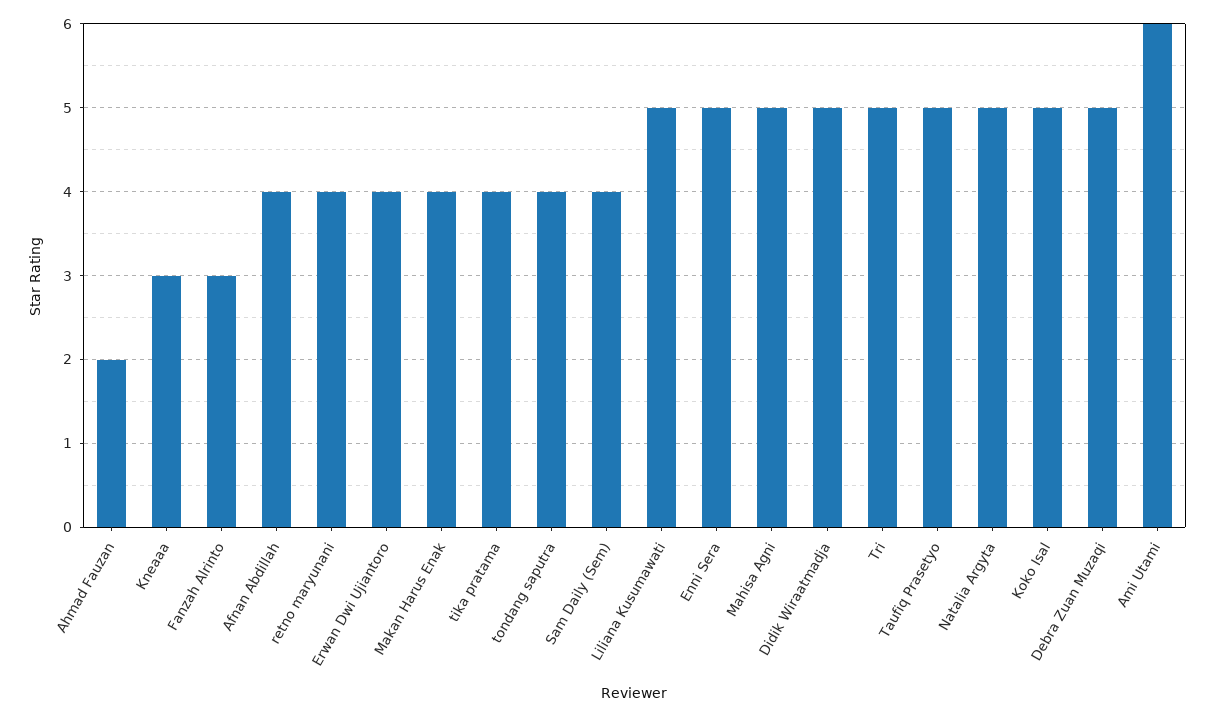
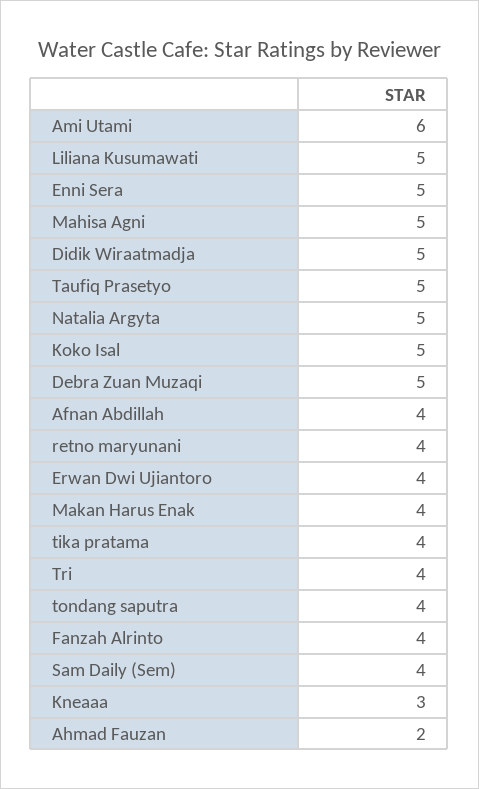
Fanzah Alrinto: 3 -> 4
Tri: 5 -> 4

